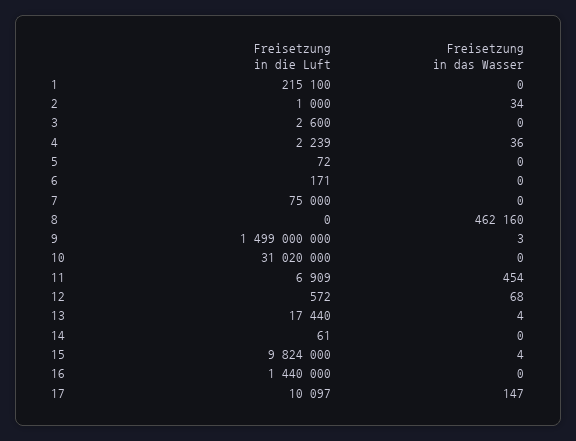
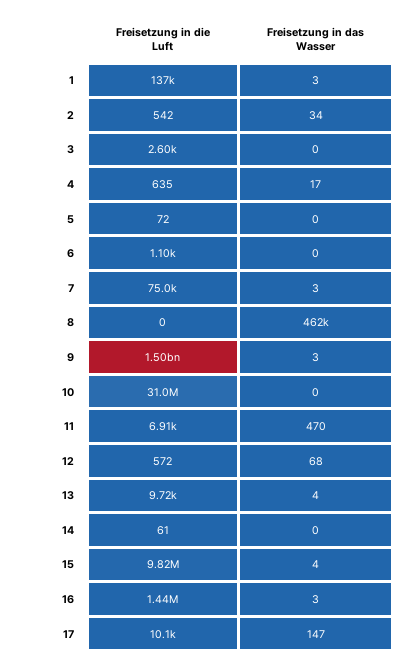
Freisetzung in die Luft, 1: 215100 -> 137000
Freisetzung in das Wasser, 1: 0 -> 3
Freisetzung in die Luft, 2: 1000 -> 542
Freisetzung in die Luft, 4: 2239 -> 635
Freisetzung in das Wasser, 4: 36 -> 17
Freisetzung in die Luft, 6: 171 -> 1100
Freisetzung in das Wasser, 7: 0 -> 3
Freisetzung in das Wasser, 11: 454 -> 470
Freisetzung in die Luft, 13: 17440 -> 9720
Freisetzung in das Wasser, 16: 0 -> 3

